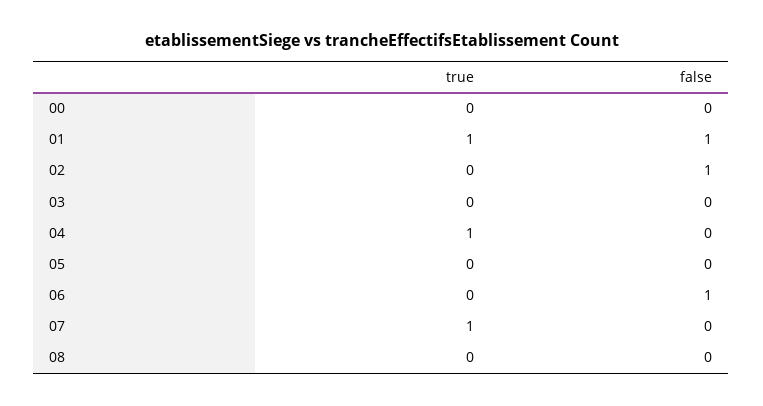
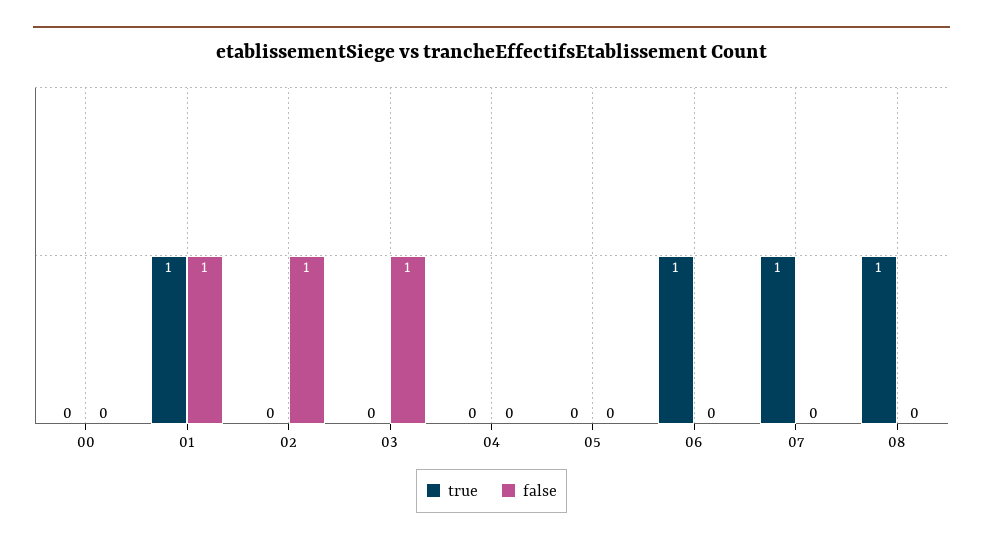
false, 03: 0 -> 1
true, 04: 1 -> 0
true, 06: 0 -> 1
false, 06: 1 -> 0
true, 08: 0 -> 1

